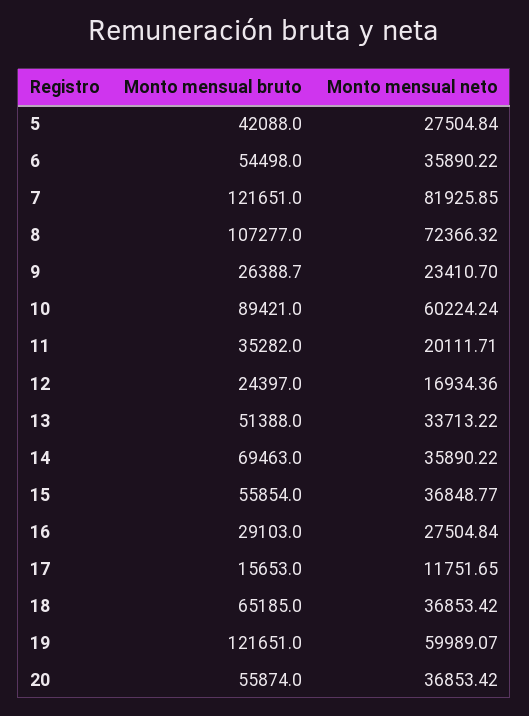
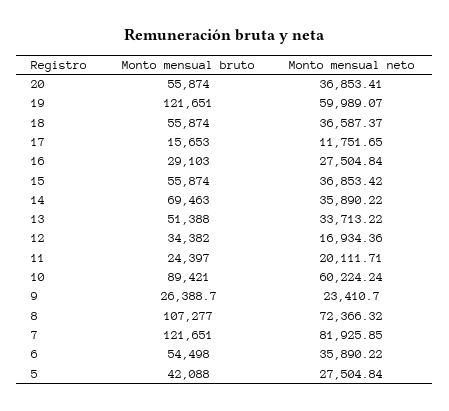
Monto mensual bruto, 11: 35282 -> 24397
Monto mensual bruto, 12: 24397 -> 34382
Monto mensual bruto, 15: 55854 -> 55874
Monto mensual neto, 15: 36848.77 -> 36853.42
Monto mensual bruto, 18: 65185 -> 55874
Monto mensual neto, 18: 36853.42 -> 36587.37
Monto mensual neto, 20: 36853.42 -> 36853.41

